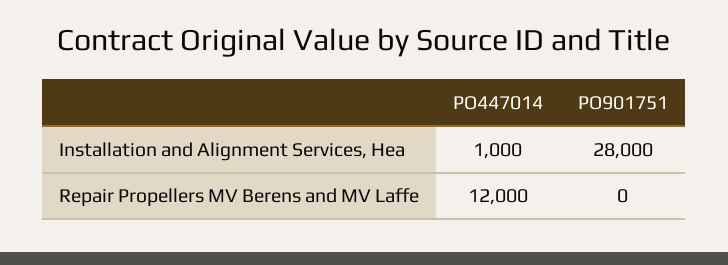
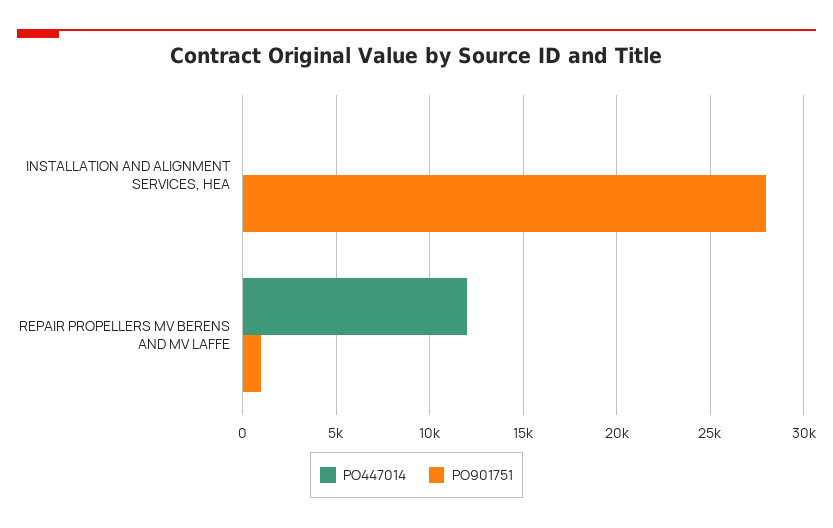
PO447014, Installation and Alignment Services, Hea: 1000 -> 0
PO901751, Repair Propellers MV Berens and MV Laffe: 0 -> 1000

